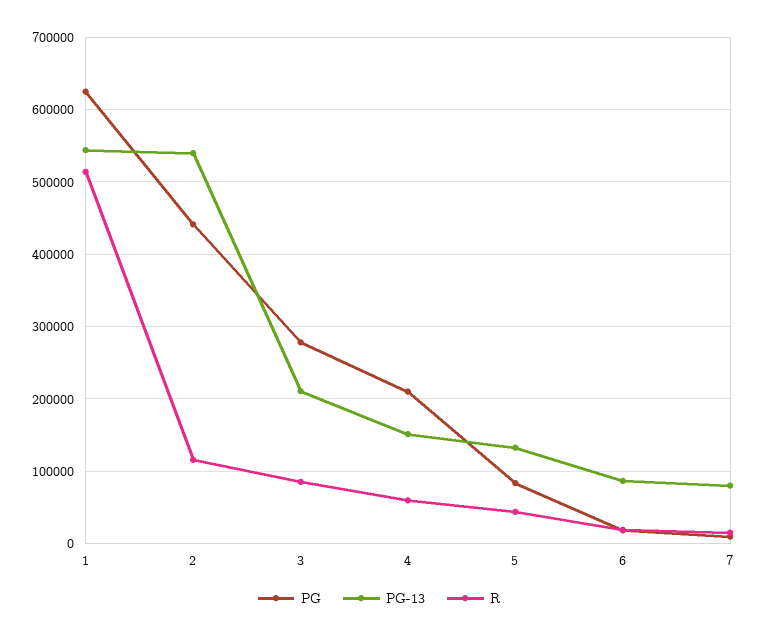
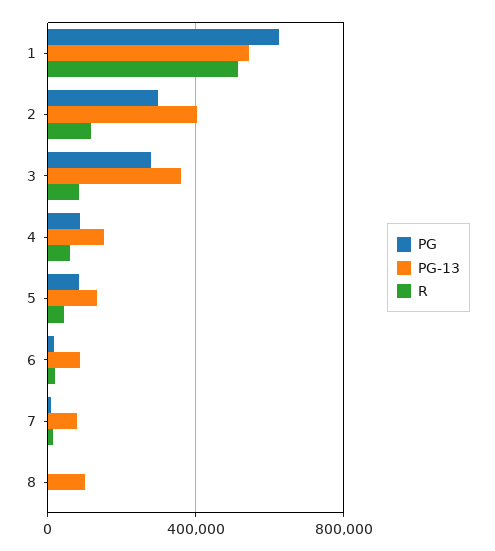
PG, 2: 440000 -> 300000
PG-13, 2: 540000 -> 400000
PG-13, 3: 210000 -> 350000
PG, 4: 210000 -> 100000
PG, 8: none -> 0
PG-13, 8: none -> 100000
R, 8: none -> 0

